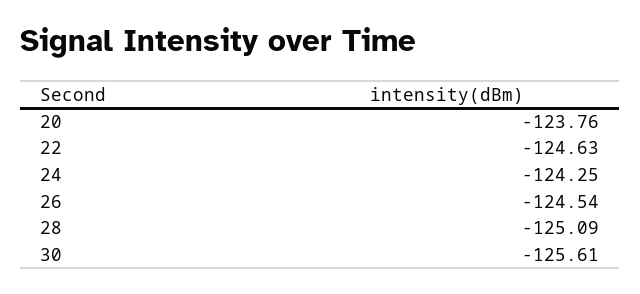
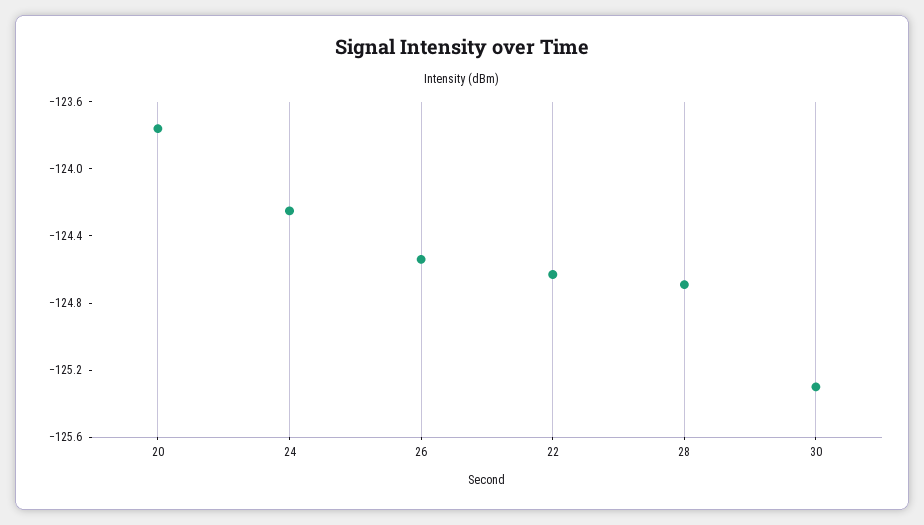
28: -125.09 -> -124.7
30: -125.61 -> -125.3

